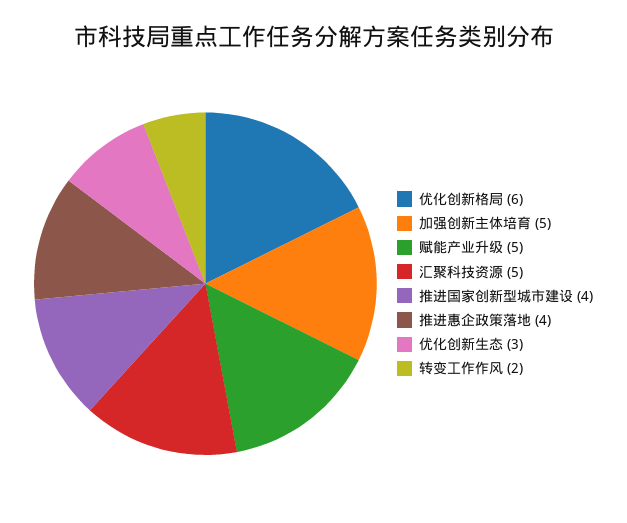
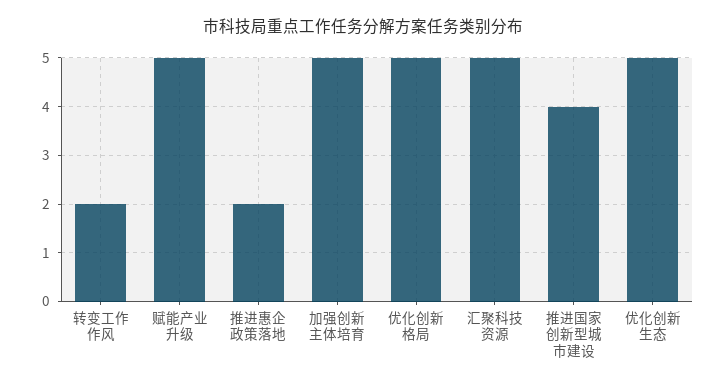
优化创新格局: 6 -> 5
推进惠企政策落地: 4 -> 2
优化创新生态: 3 -> 5

